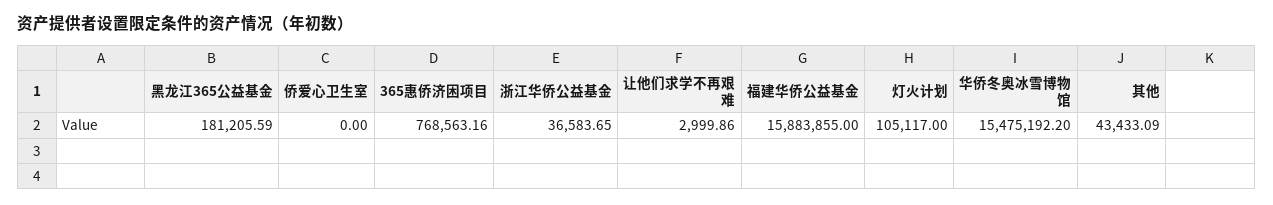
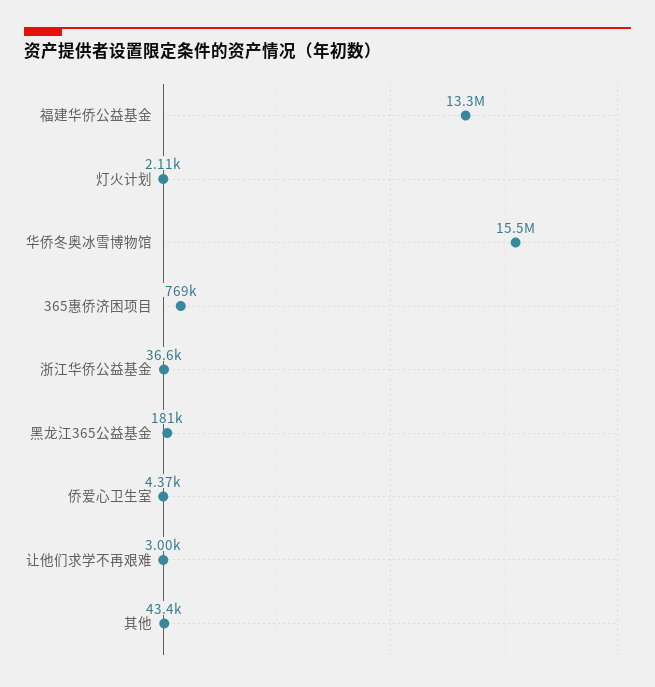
侨爱心卫生室: 0 -> 4370
福建华侨公益基金: 15883855 -> 13300000
灯火计划: 105117 -> 2110

